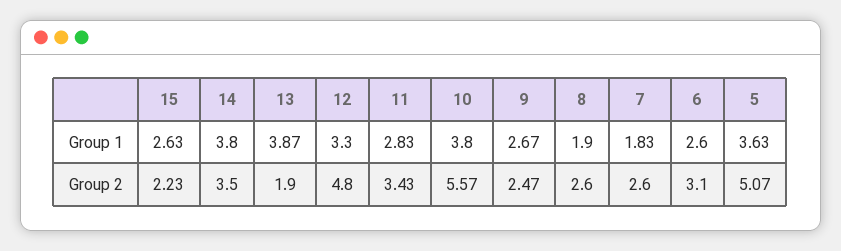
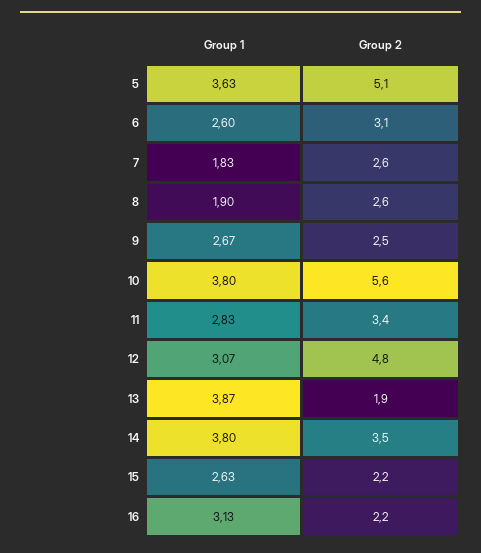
12, Group 1: 3.3 -> 3.07
16, Group 1: none -> 3.13
16, Group 2: none -> 2.2

